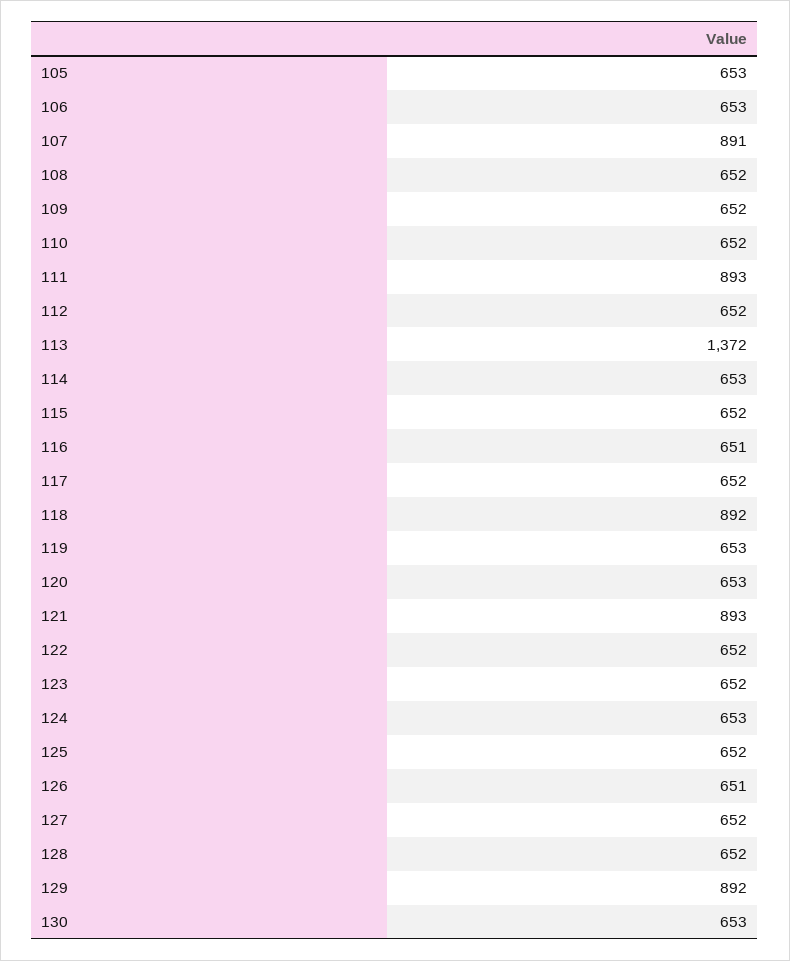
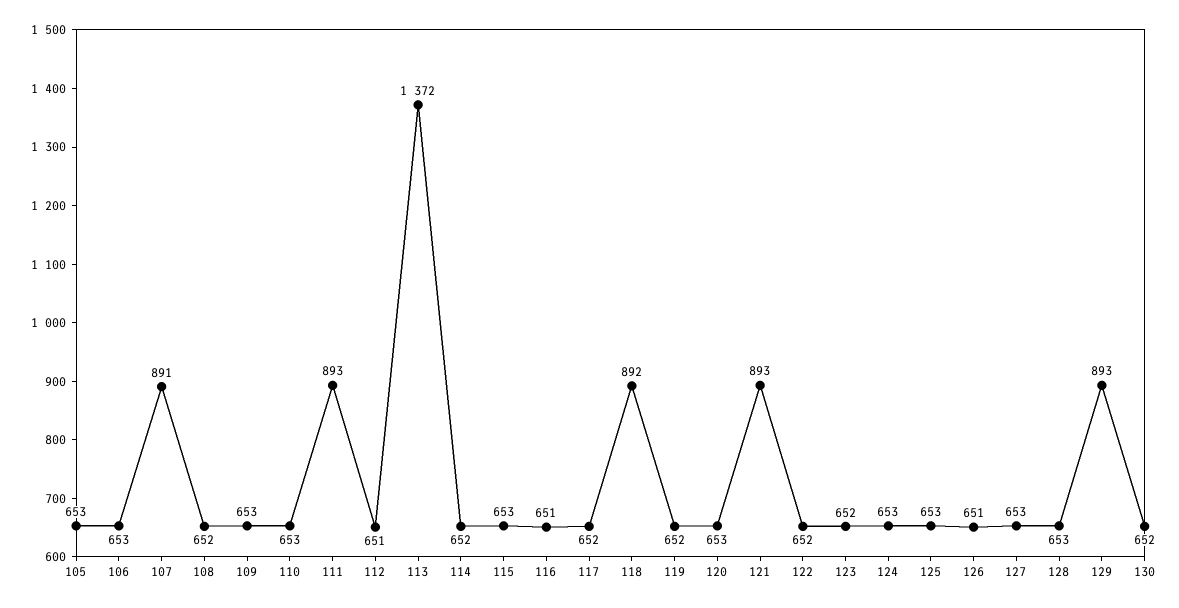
109: 652 -> 653
110: 652 -> 653
112: 652 -> 651
114: 653 -> 652
115: 652 -> 653
119: 653 -> 652
125: 652 -> 653
127: 652 -> 653
128: 652 -> 653
129: 892 -> 893
130: 653 -> 652

